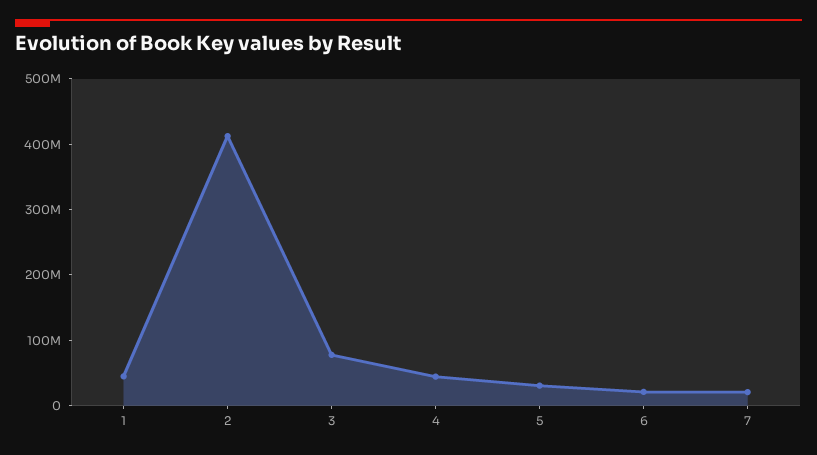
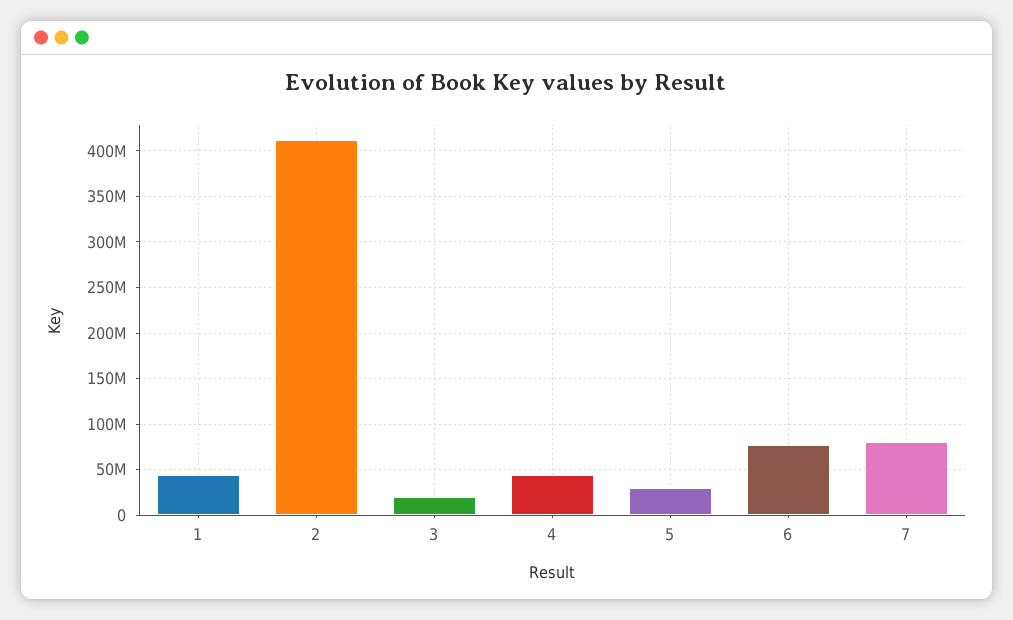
3: 80000000 -> 20000000
6: 20000000 -> 80000000
7: 20000000 -> 80000000

